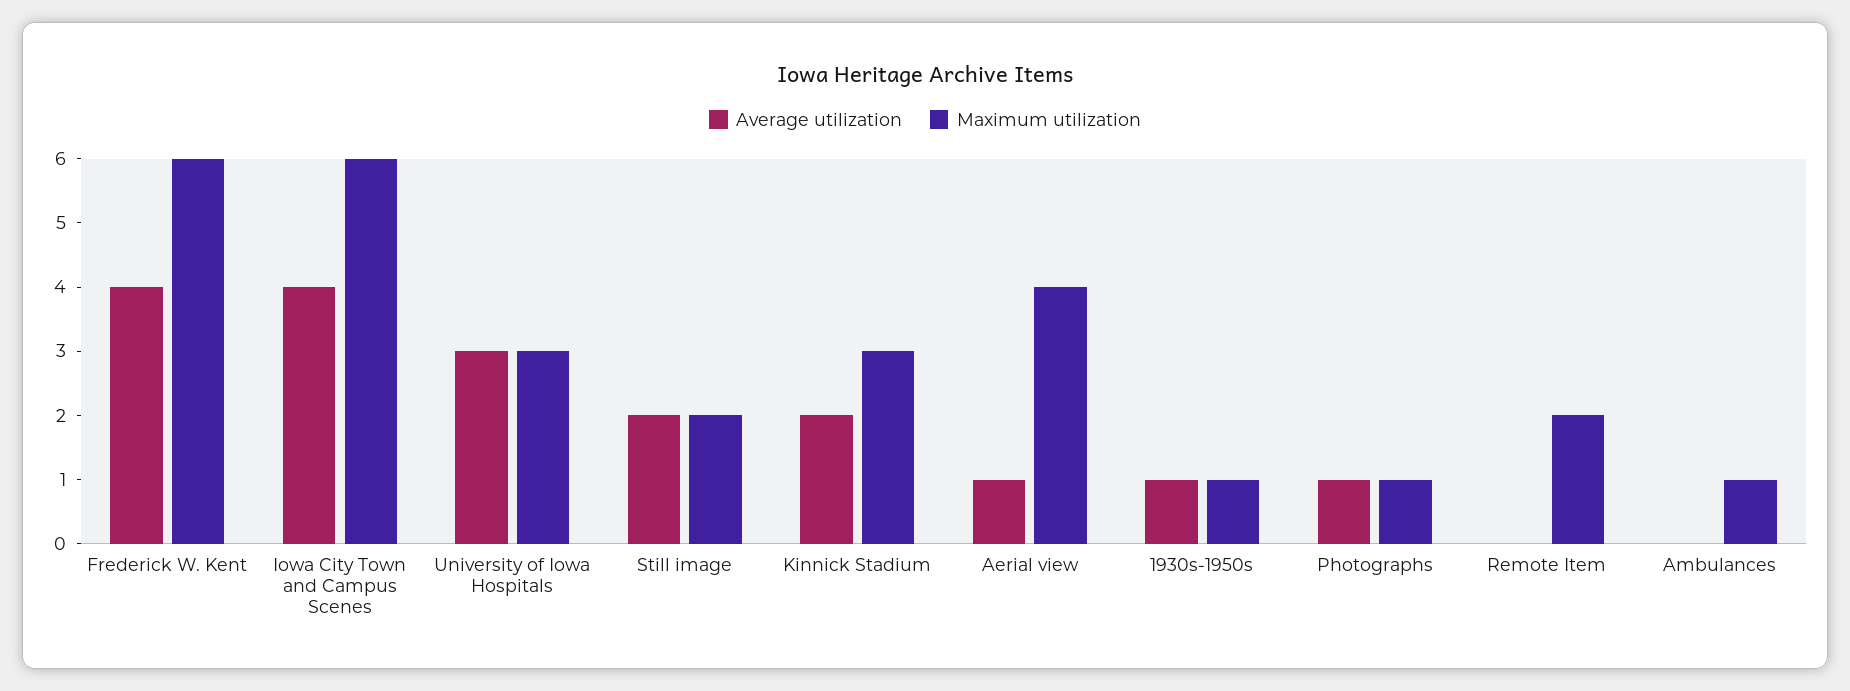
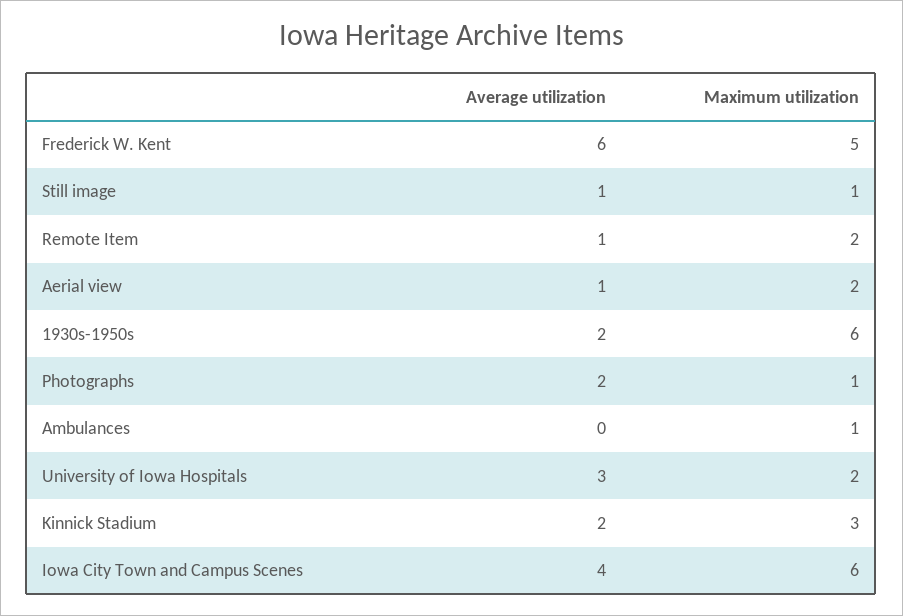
Average utilization, Frederick W. Kent: 4 -> 6
Maximum utilization, Frederick W. Kent: 6 -> 5
Maximum utilization, University of Iowa Hospitals: 3 -> 2
Average utilization, Still image: 2 -> 1
Maximum utilization, Still image: 2 -> 1
Maximum utilization, Aerial view: 4 -> 2
Average utilization, 1930s-1950s: 1 -> 2
Maximum utilization, 1930s-1950s: 1 -> 6
Average utilization, Photographs: 1 -> 2
Average utilization, Remote Item: 0 -> 1

